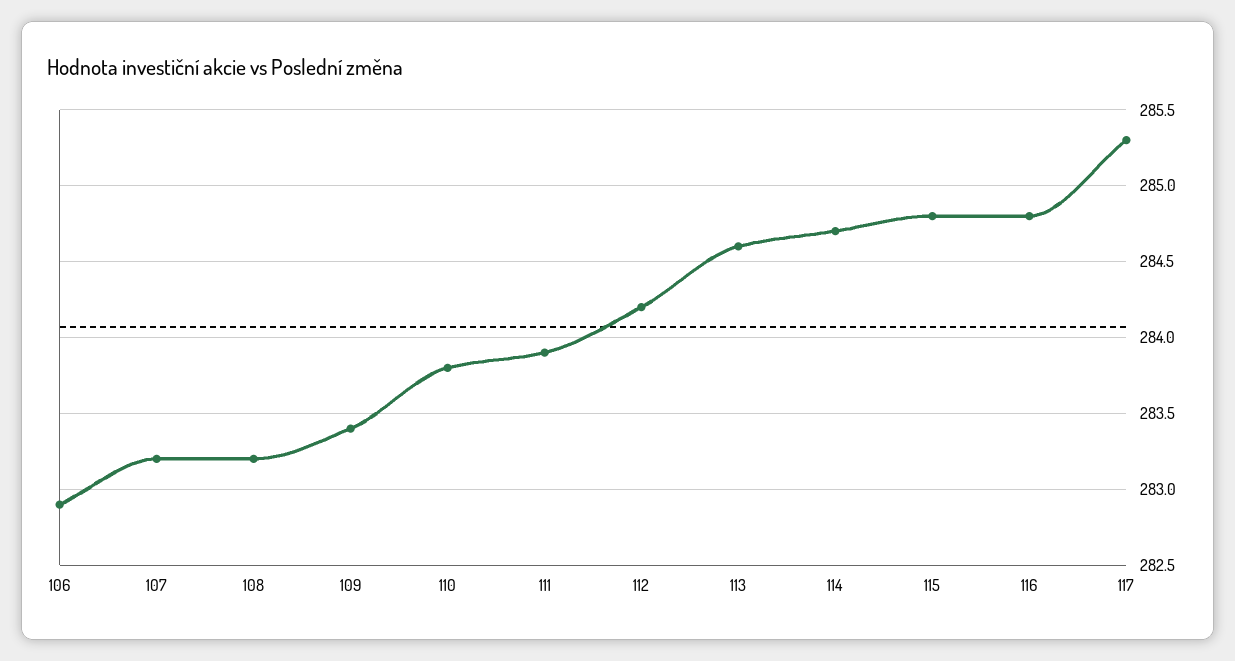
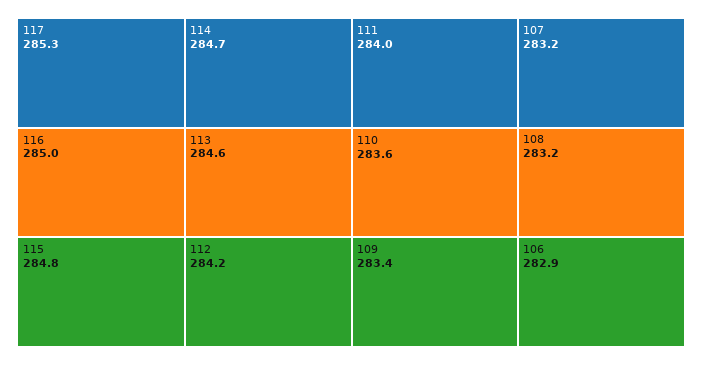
110: 283.8 -> 283.6
111: 283.9 -> 284
116: 284.8 -> 285

